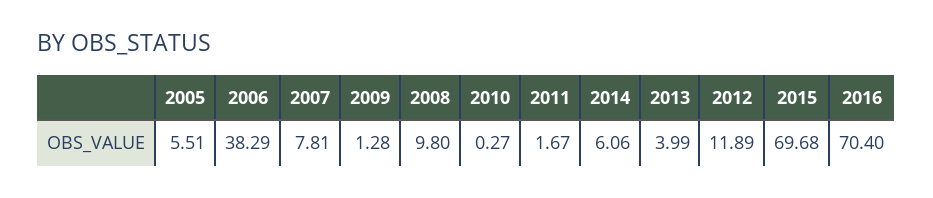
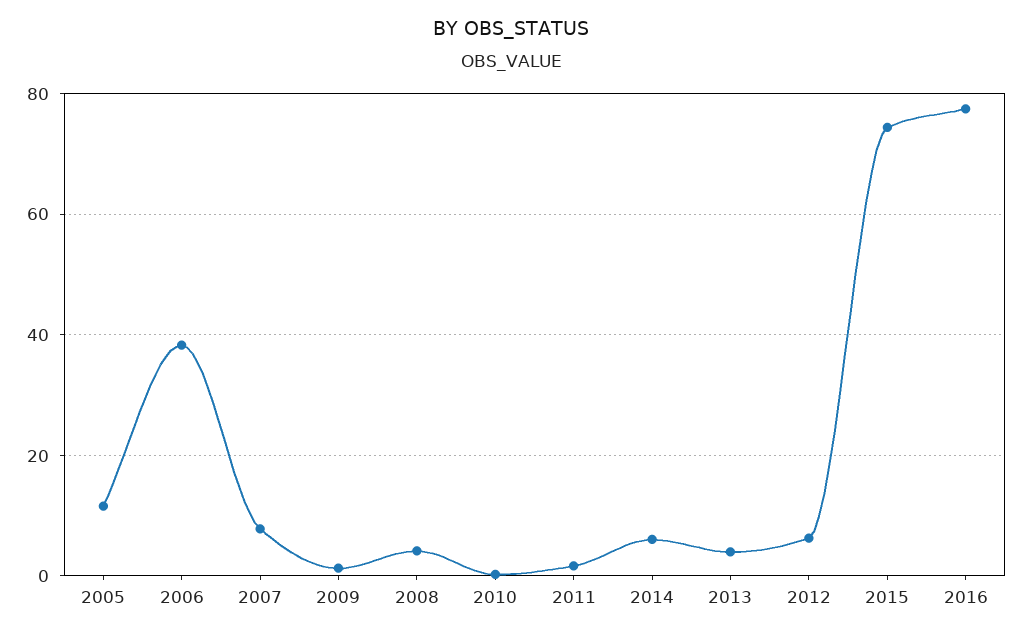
2005: 5.51 -> 12
2008: 9.8 -> 4
2012: 11.89 -> 6
2015: 69.68 -> 74
2016: 70.4 -> 78

